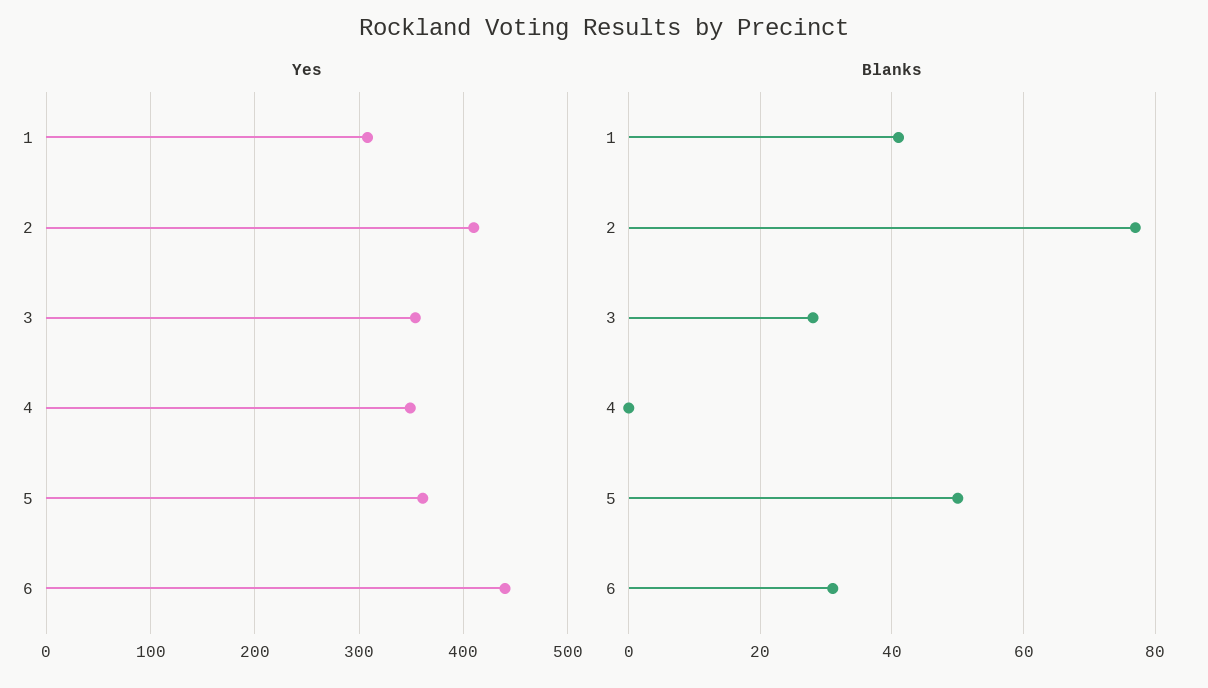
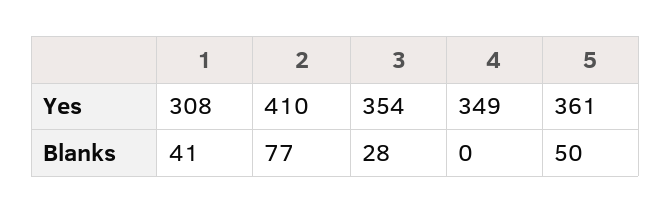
Yes, 6: 440 -> none
Blanks, 6: 30 -> none

